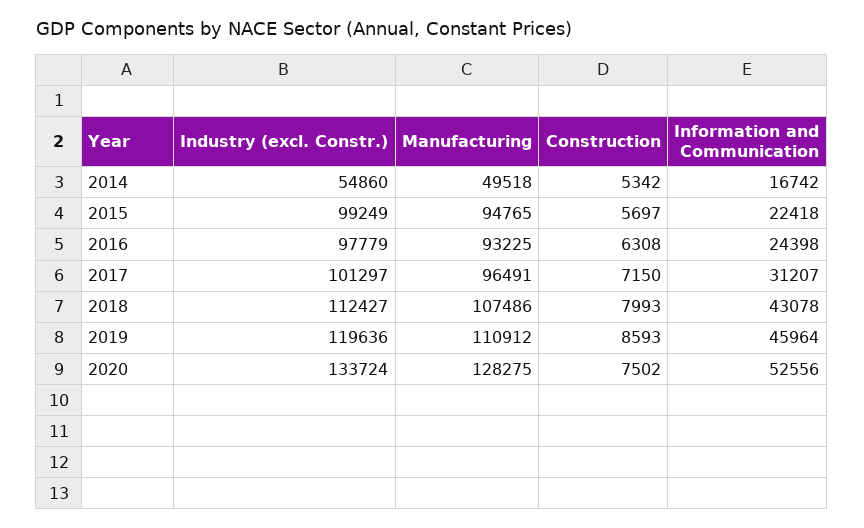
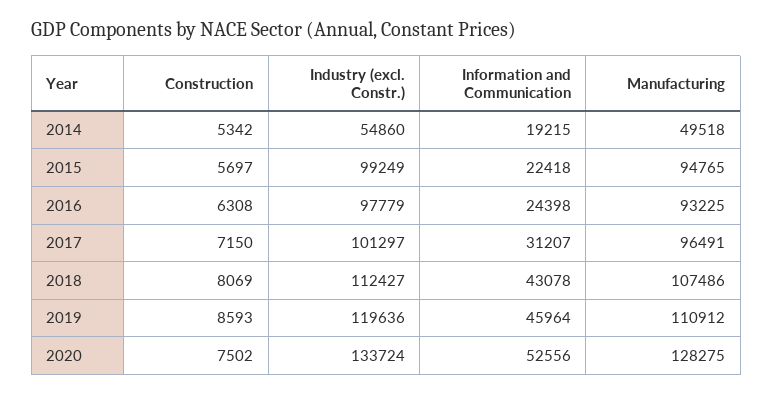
Information and Communication, 2014: 16742 -> 19215
Construction, 2018: 7993 -> 8069

